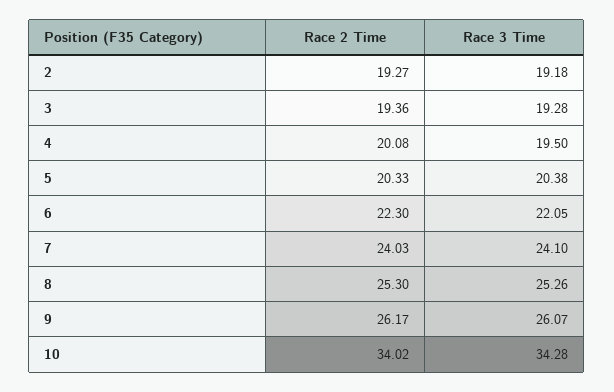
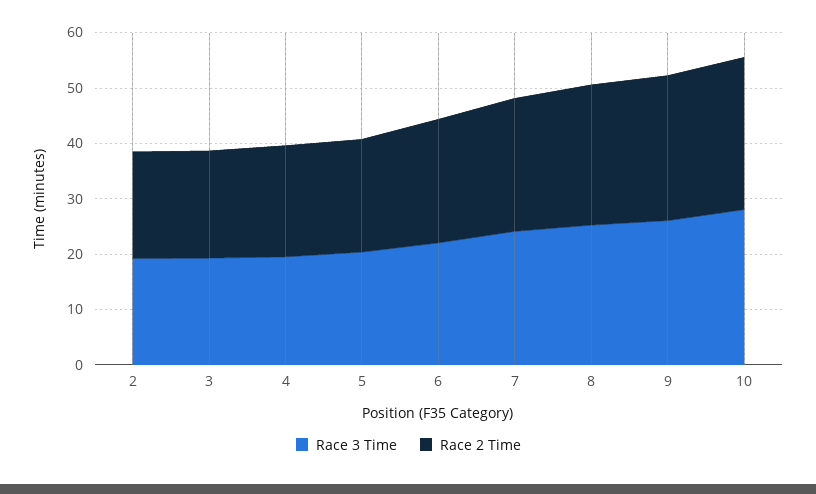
Race 2 Time, 10: 34.02 -> 28
Race 3 Time, 10: 34.28 -> 28

